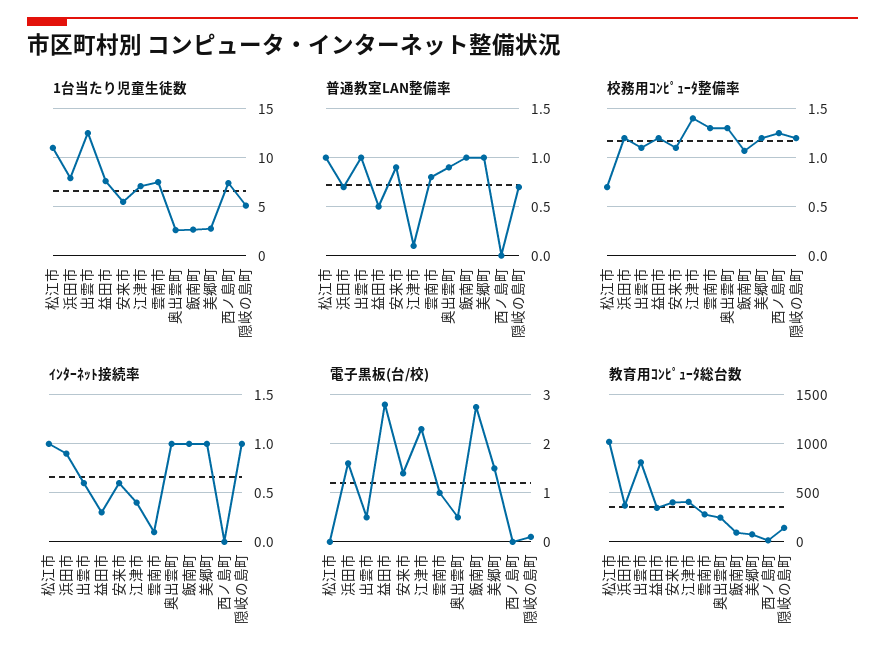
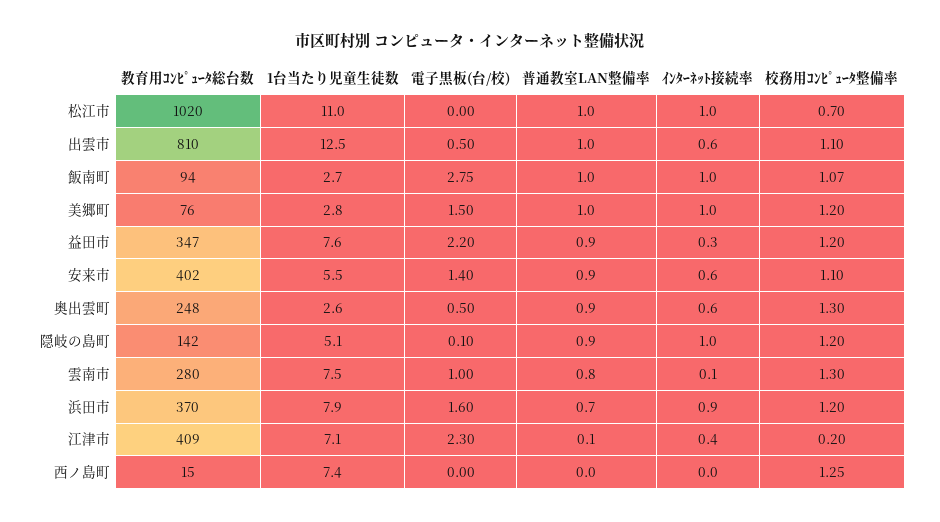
普通教室LAN整備率, 益田市: 0.5 -> 0.9
普通教室LAN整備率, 隠岐の島町: 0.7 -> 0.9
校務用ｺﾝﾋﾟｭｰﾀ整備率, 江津市: 1.4 -> 0.2
ｲﾝﾀｰﾈｯﾄ接続率, 奥出雲町: 1 -> 0.6
電子黒板(台/校), 益田市: 2.8 -> 2.2

